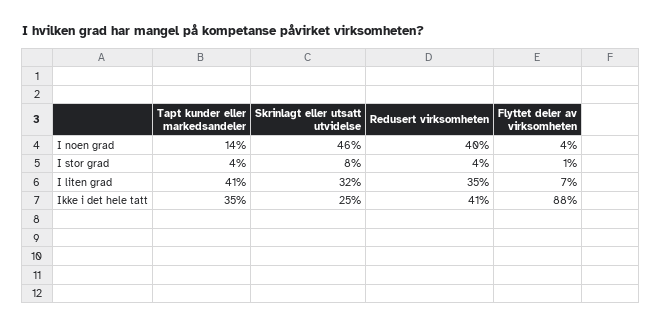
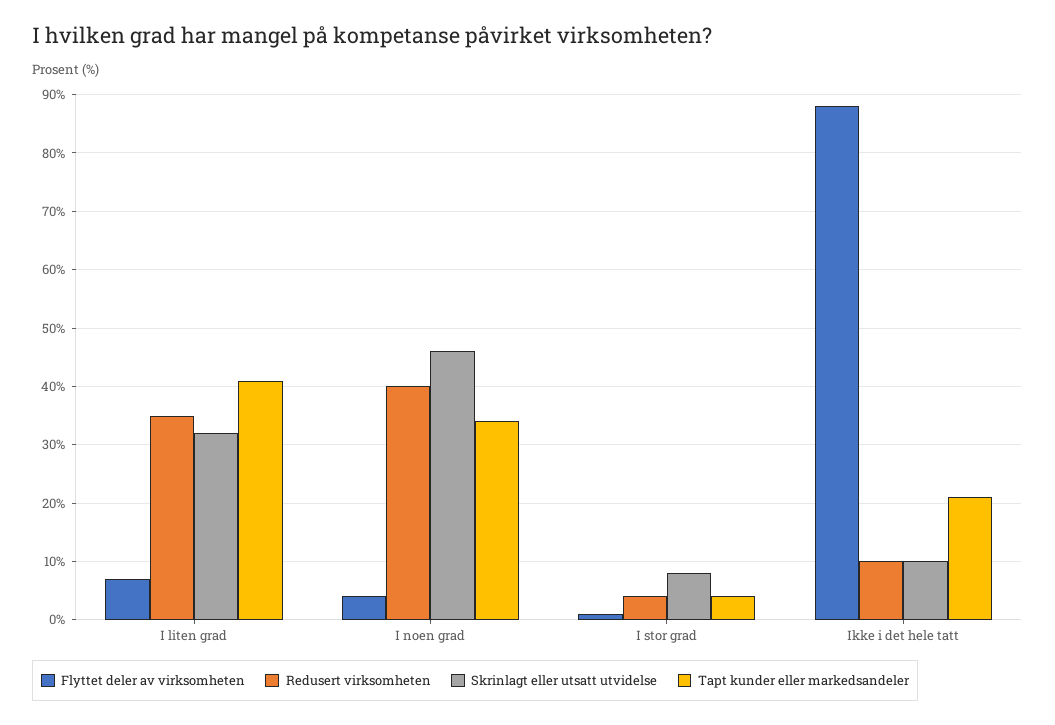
Tapt kunder eller markedsandeler, I noen grad: 14 -> 35
Tapt kunder eller markedsandeler, Ikke i det hele tatt: 35 -> 20
Skrinlagt eller utsatt utvidelse, Ikke i det hele tatt: 25 -> 10
Redusert virksomheten, Ikke i det hele tatt: 41 -> 10

